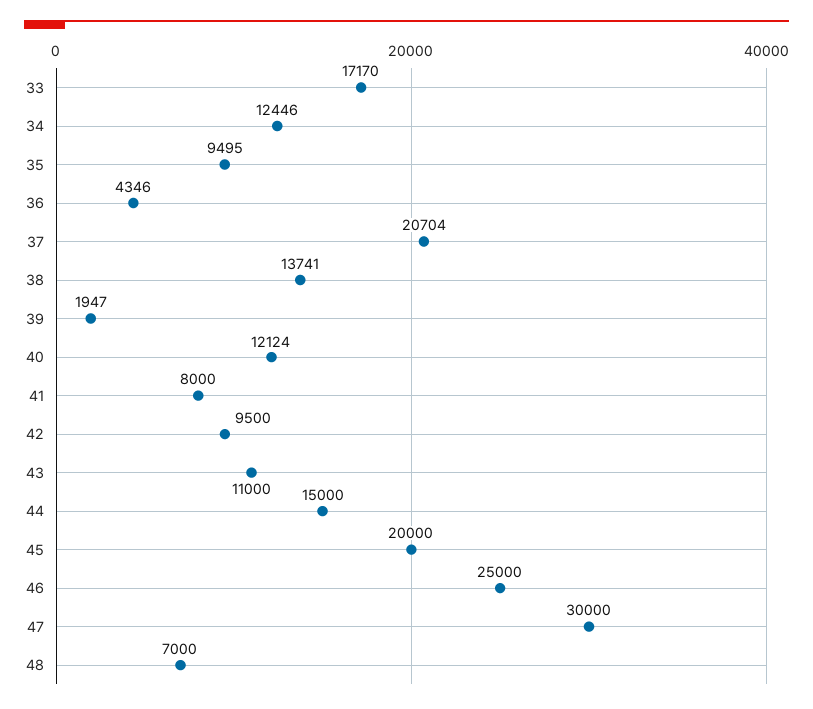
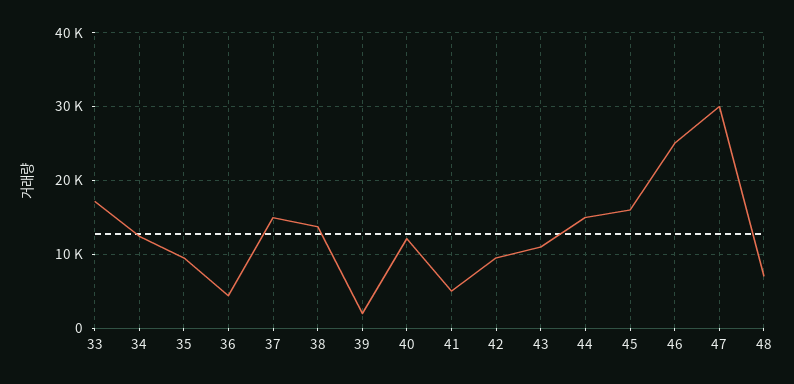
37: 20704 -> 15000
41: 8000 -> 5000
45: 20000 -> 16000

